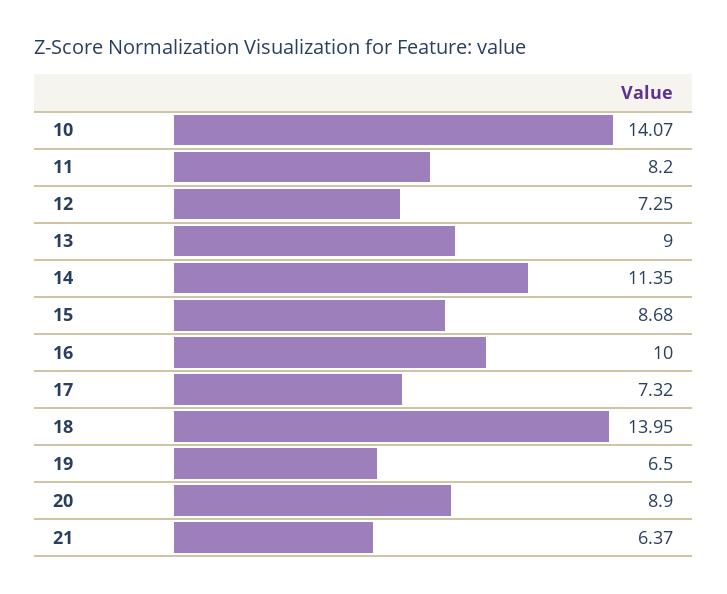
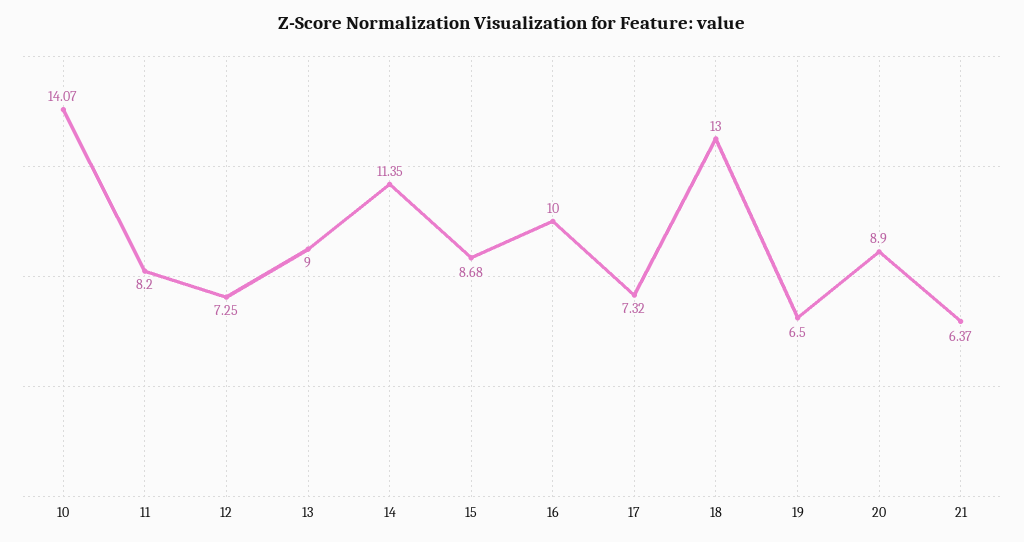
18: 13.95 -> 13

